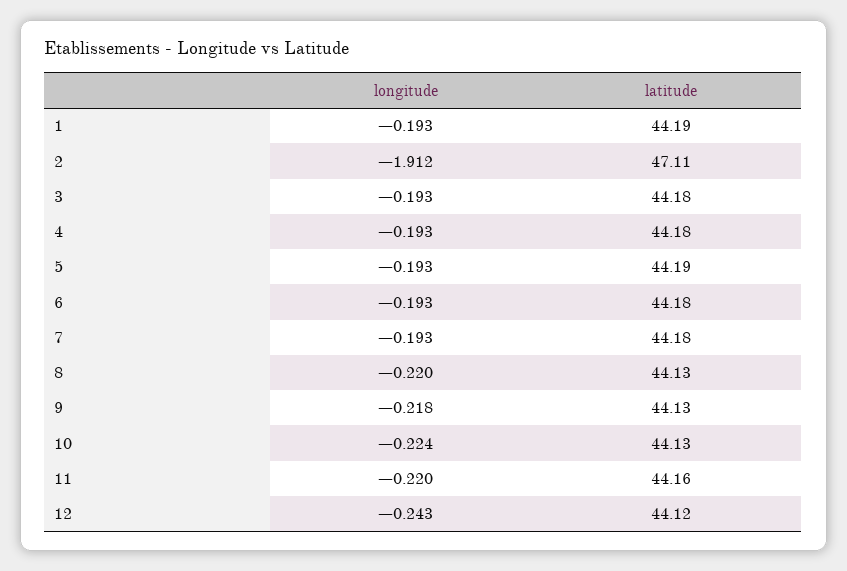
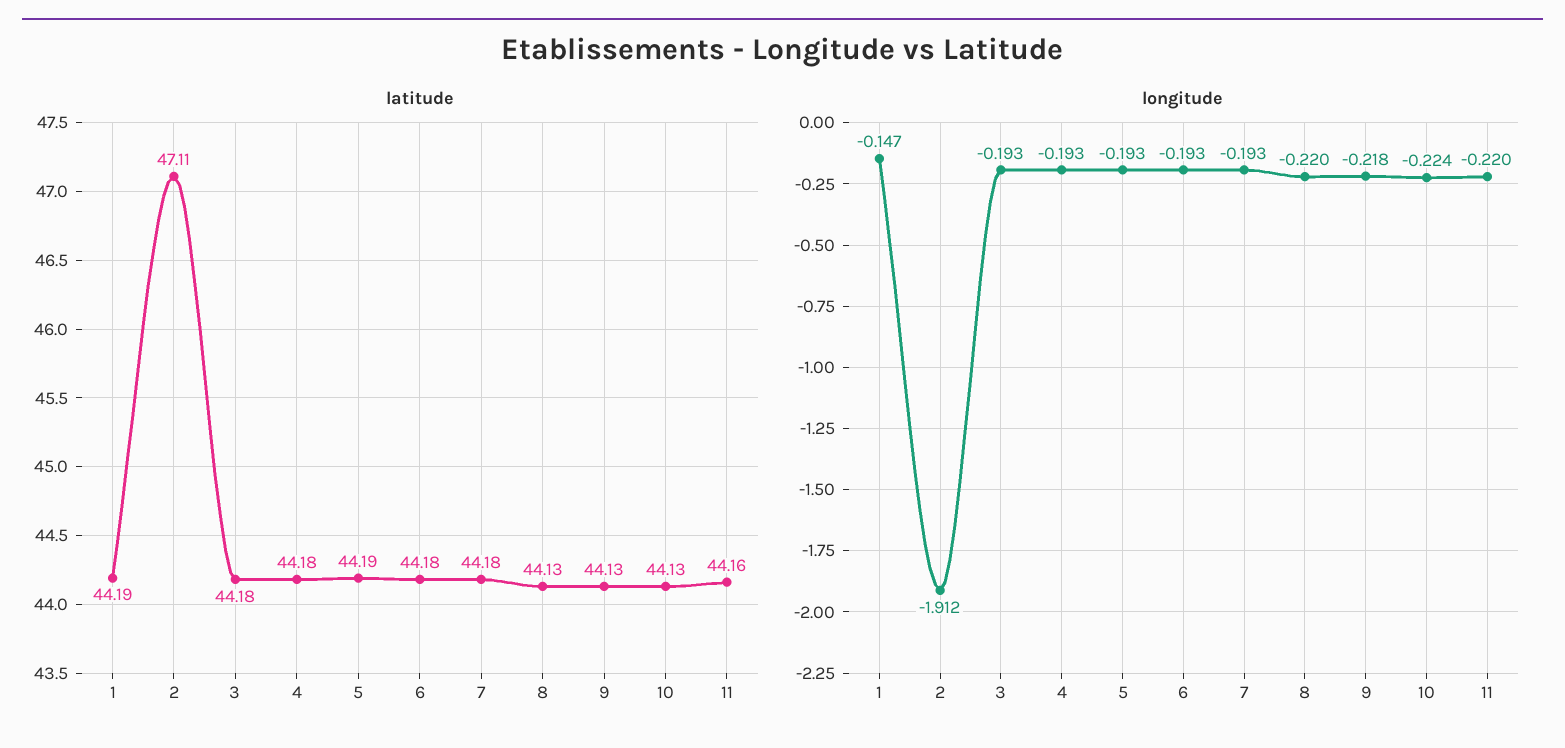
longitude, 1: -0.193 -> -0.147
longitude, 12: -0.243 -> none
latitude, 12: 44.12 -> none

